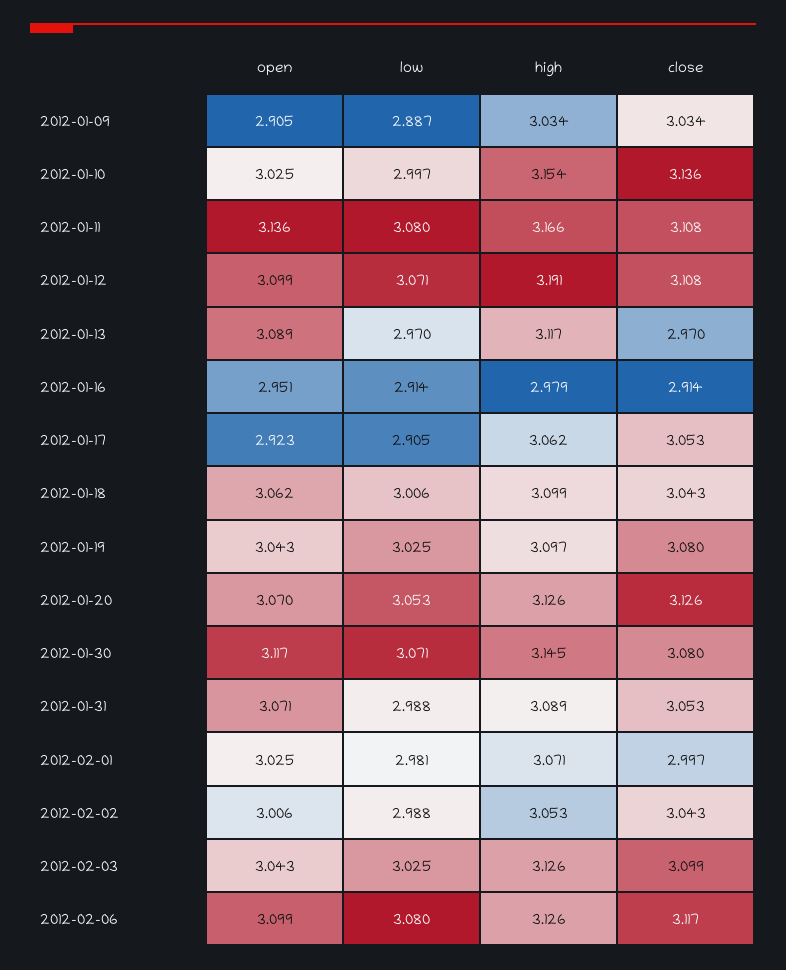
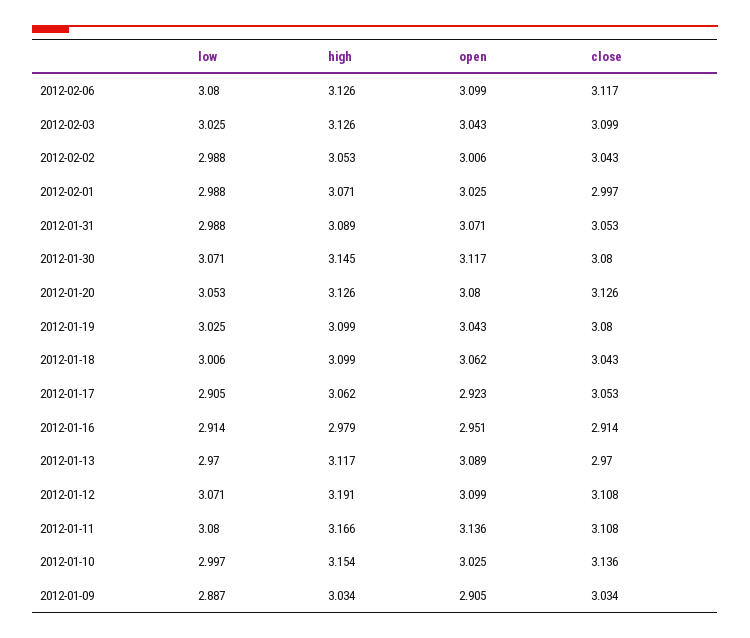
high, 2012-01-19: 3.097 -> 3.099
open, 2012-01-20: 3.07 -> 3.08
low, 2012-02-01: 2.981 -> 2.988

